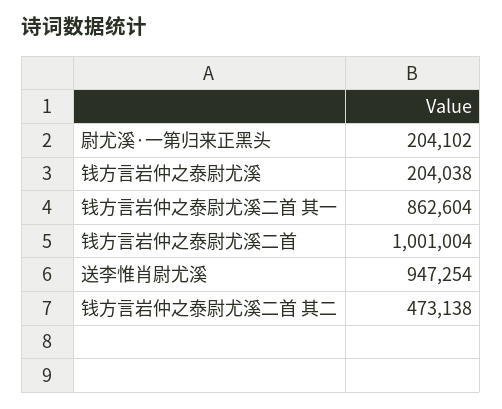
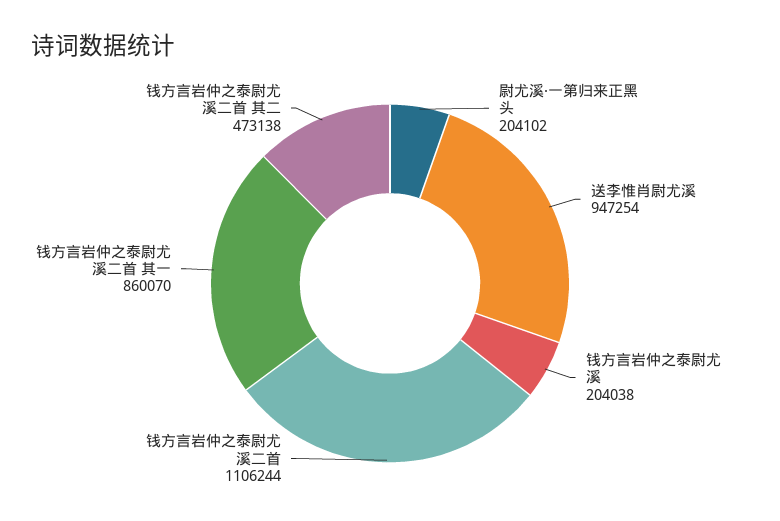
钱方言岩仲之泰尉尤溪二首 其一: 862604 -> 860070
钱方言岩仲之泰尉尤溪二首: 1001004 -> 1106244

